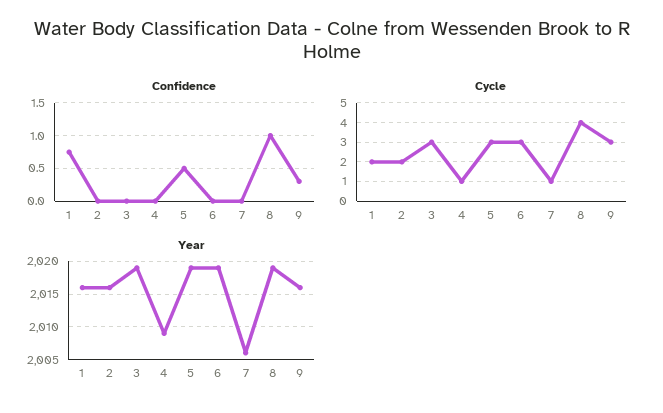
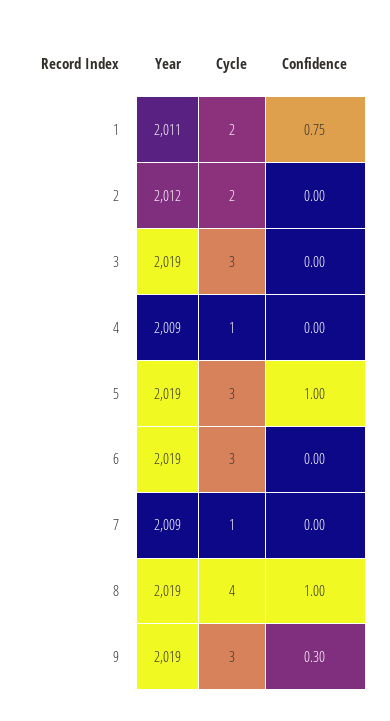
Confidence, 5: 0.5 -> 1
Year, 1: 2016 -> 2011
Year, 2: 2016 -> 2012
Year, 7: 2006 -> 2009
Year, 9: 2016 -> 2019

